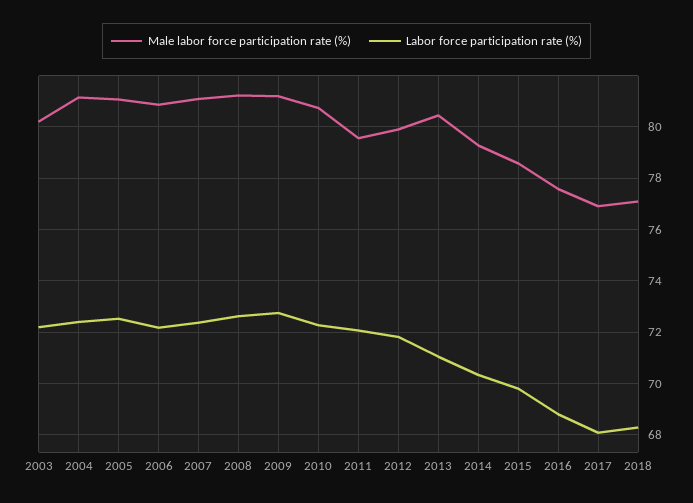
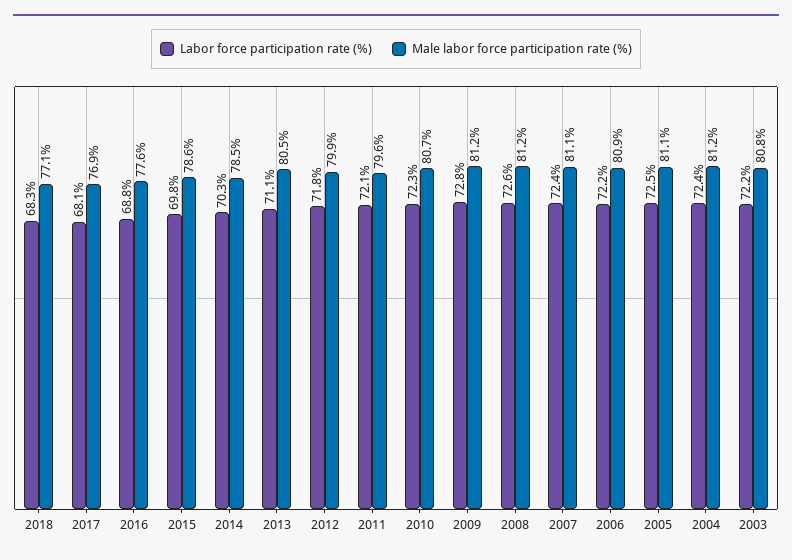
Male labor force participation rate (%), 2003: 80.25 -> 80.8
Male labor force participation rate (%), 2014: 79.25 -> 78.5

